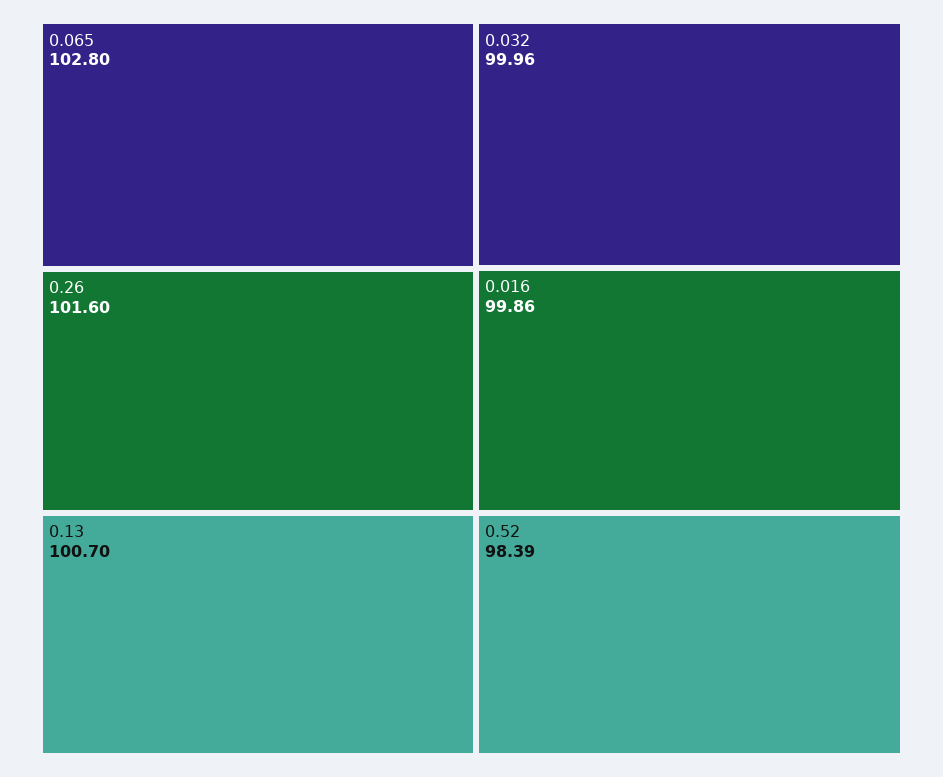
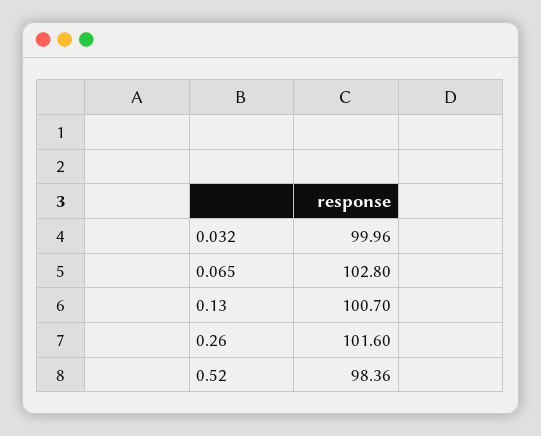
0.016: 99.86 -> none
0.52: 98.39 -> 98.36

